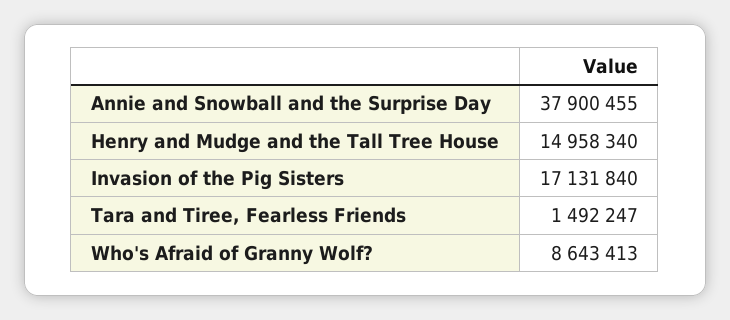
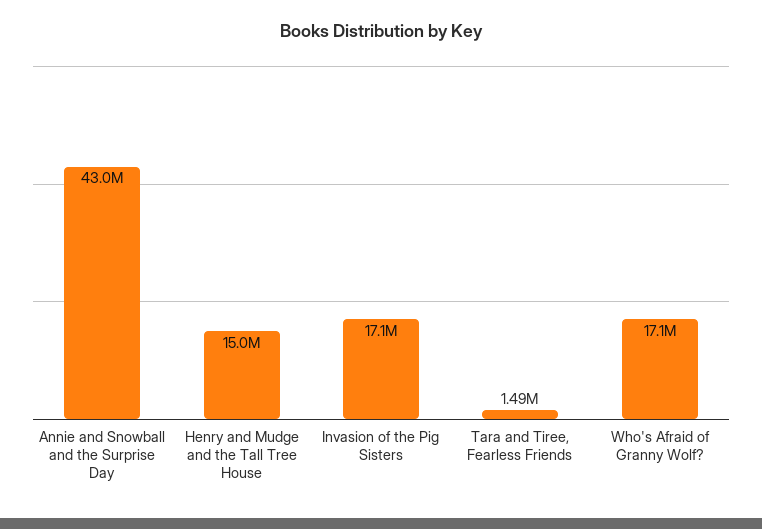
Annie and Snowball and the Surprise Day: 37900455 -> 43000000
Who's Afraid of Granny Wolf?: 8643413 -> 17100000

